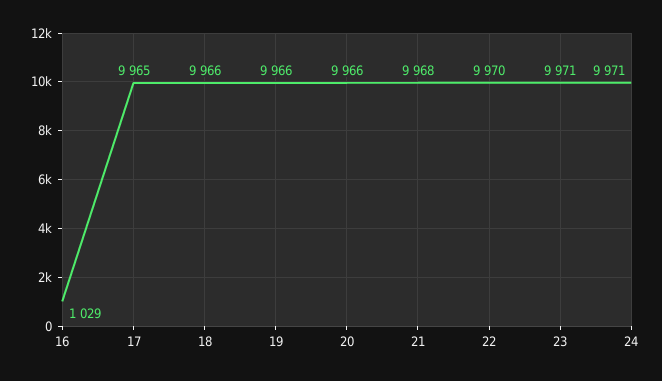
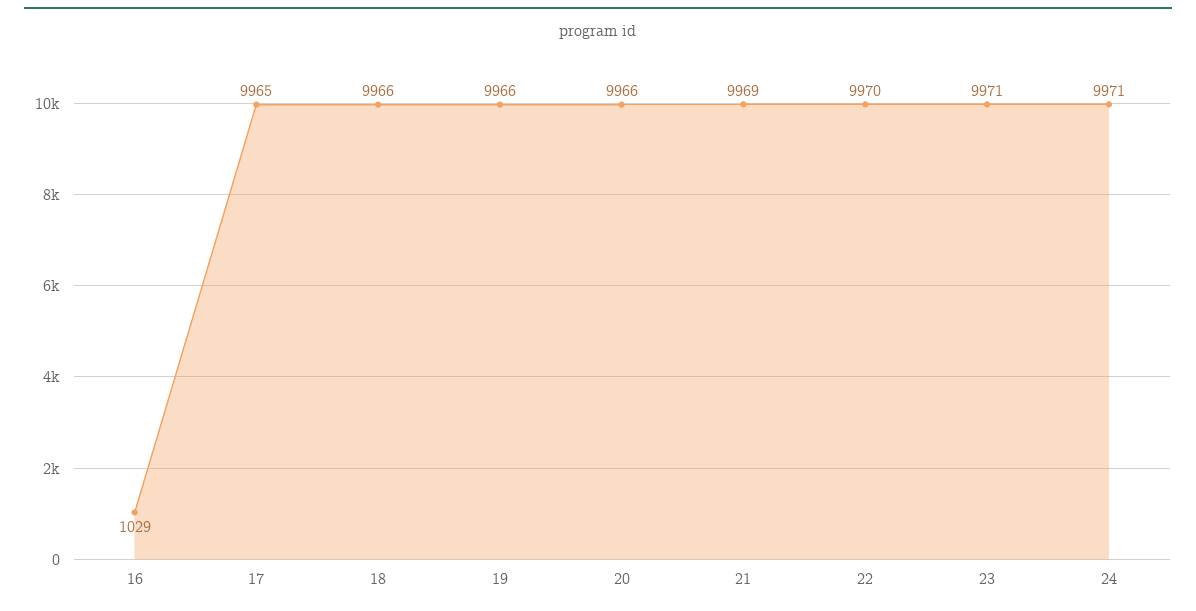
21: 9968 -> 9969

